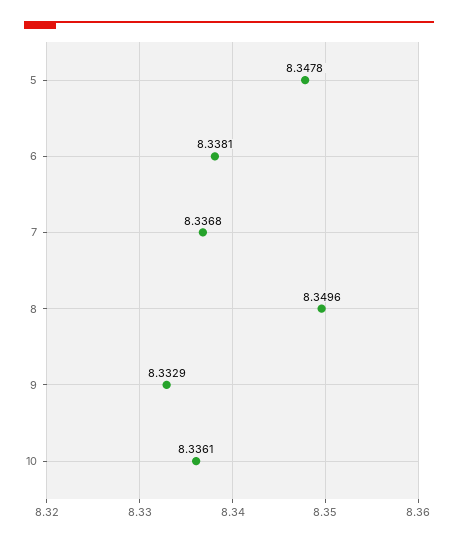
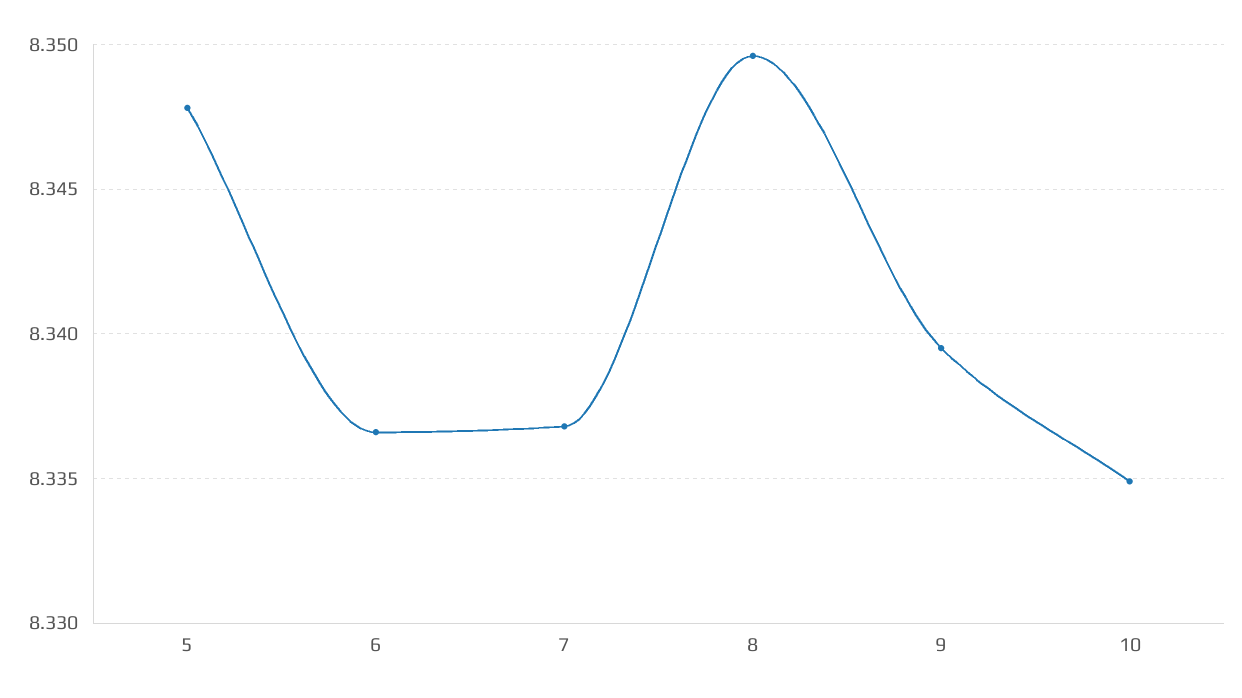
6: 8.3381 -> 8.3365
9: 8.3329 -> 8.3395
10: 8.3361 -> 8.335

